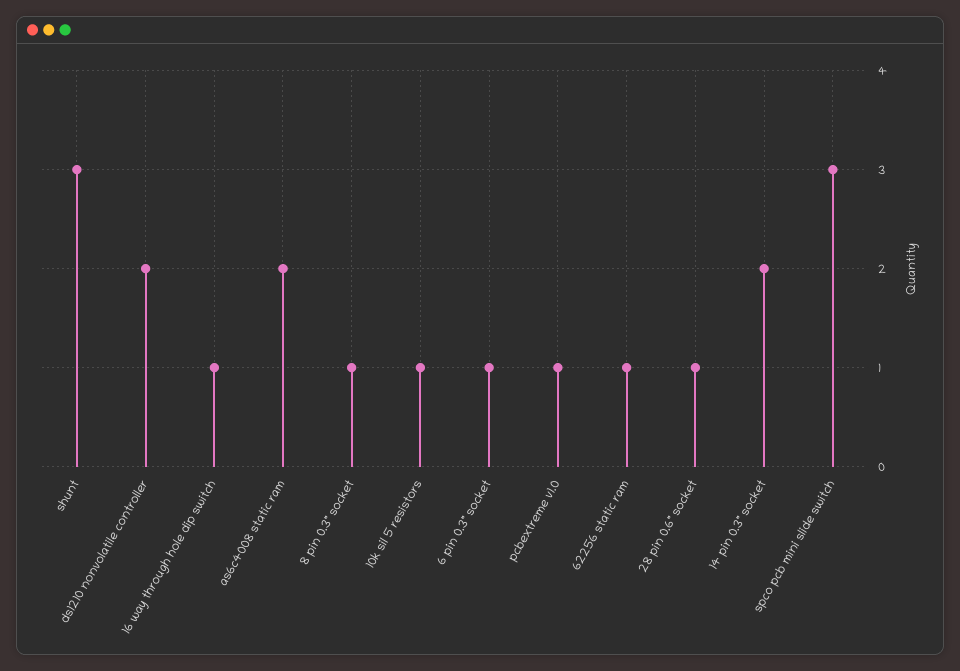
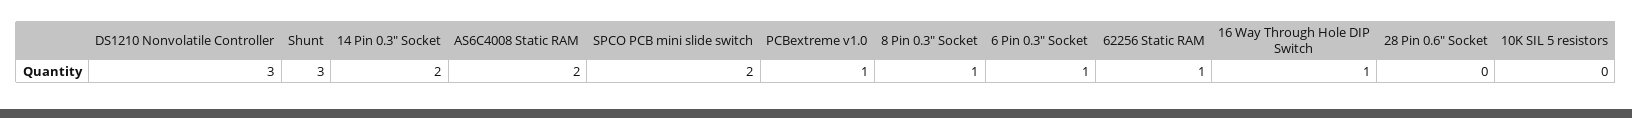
ds1210 nonvolatile controller: 2 -> 3
10k sil 5 resistors: 1 -> 0
28 pin 0.6" socket: 1 -> 0
spco pcb mini slide switch: 3 -> 2

